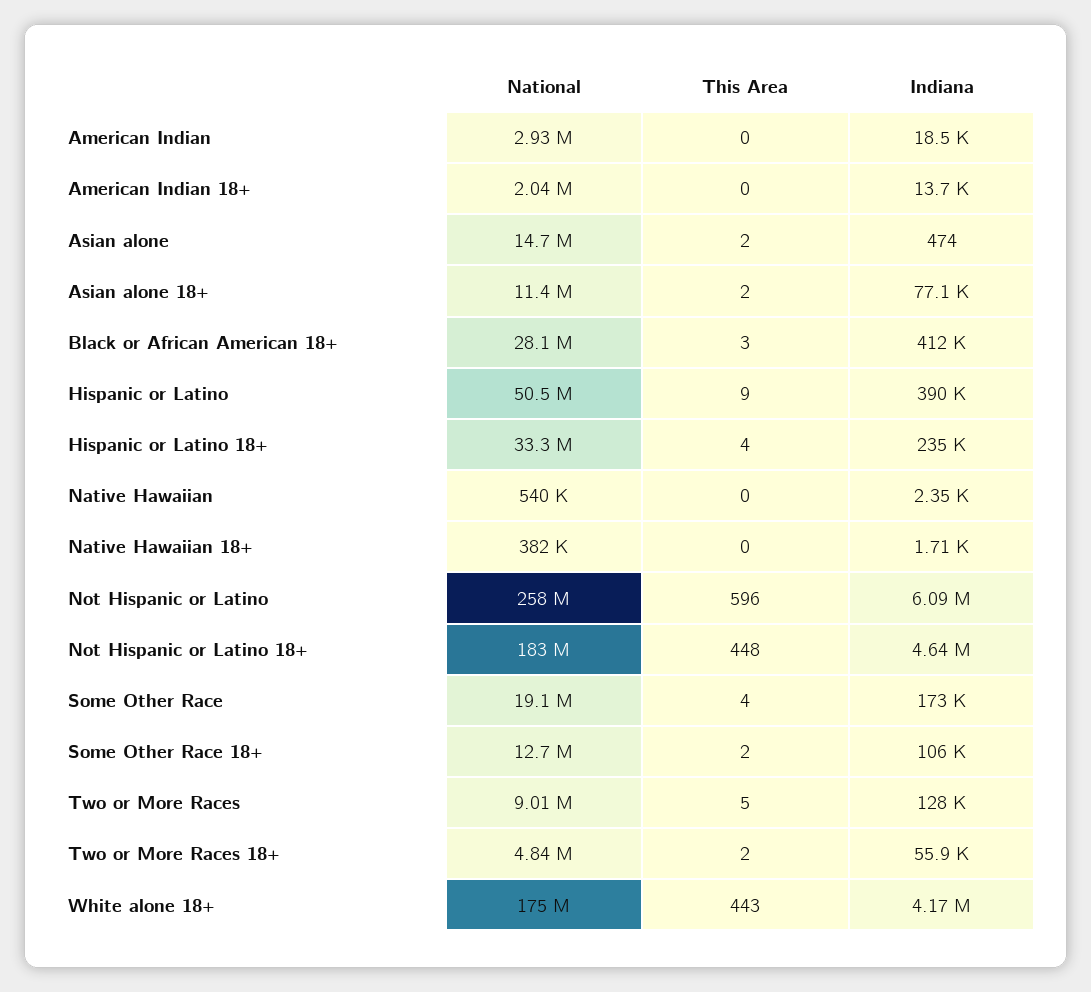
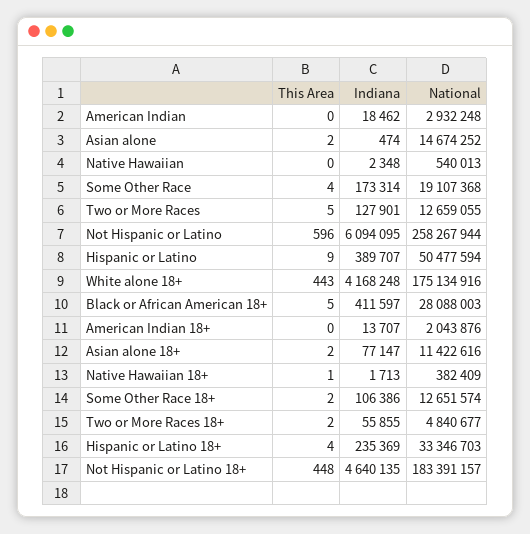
This Area, Black or African American 18+: 3 -> 5
This Area, Native Hawaiian 18+: 0 -> 1
National, Two or More Races: 9010000 -> 12659055

